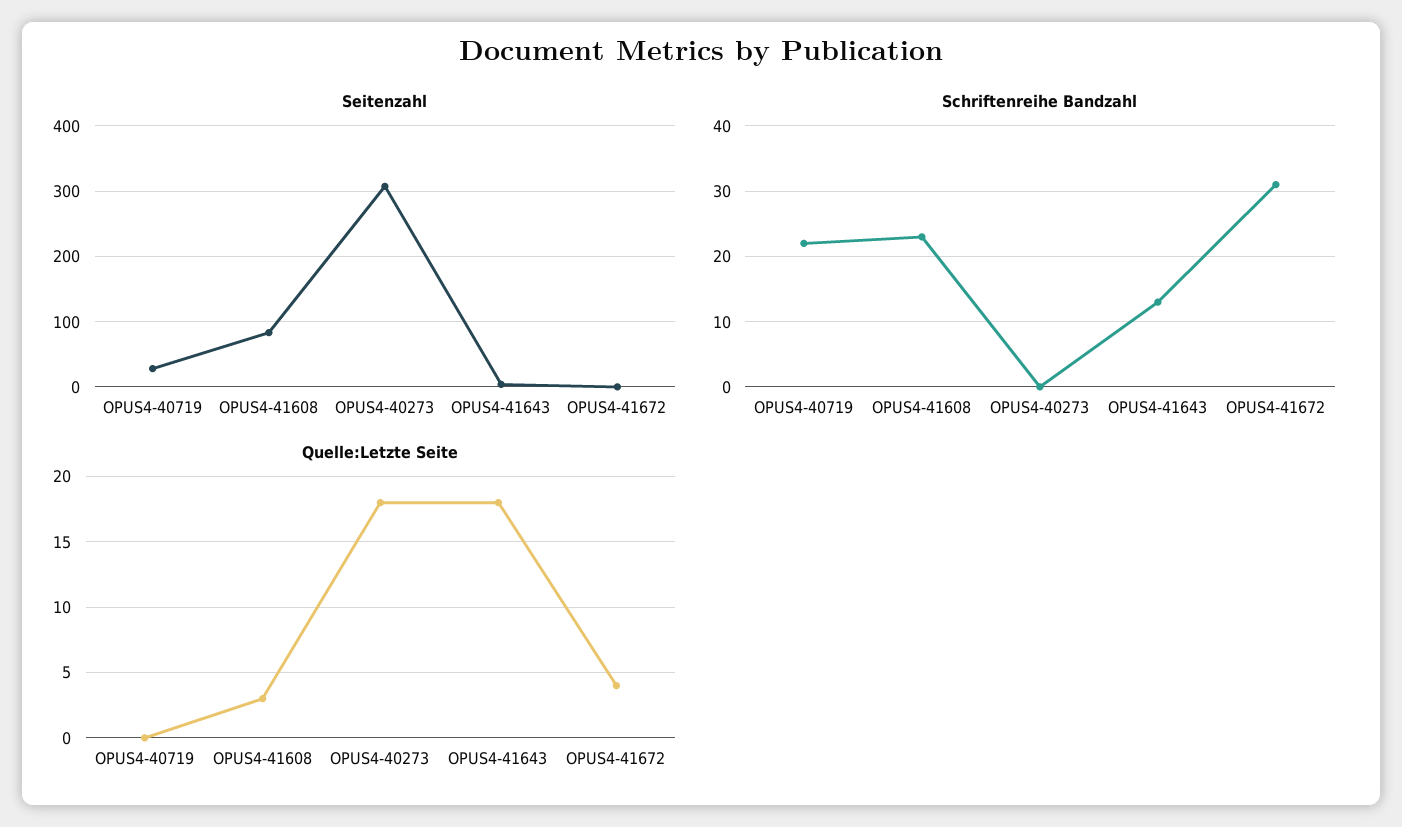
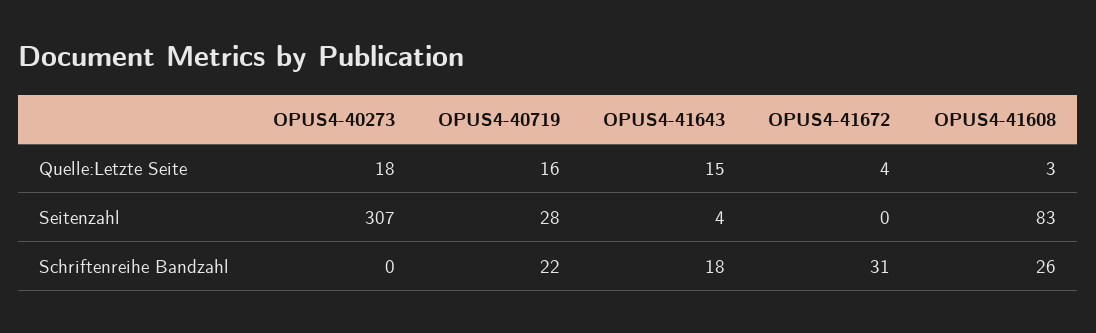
Schriftenreihe Bandzahl, OPUS4-41608: 23 -> 26
Schriftenreihe Bandzahl, OPUS4-41643: 13 -> 18
Quelle:Letzte Seite, OPUS4-40719: 0 -> 16
Quelle:Letzte Seite, OPUS4-41643: 18 -> 15

